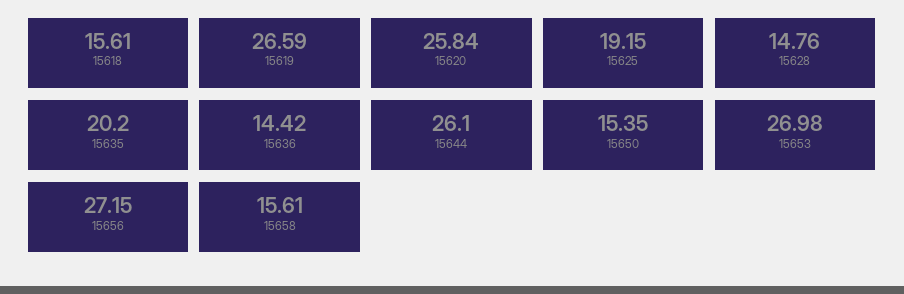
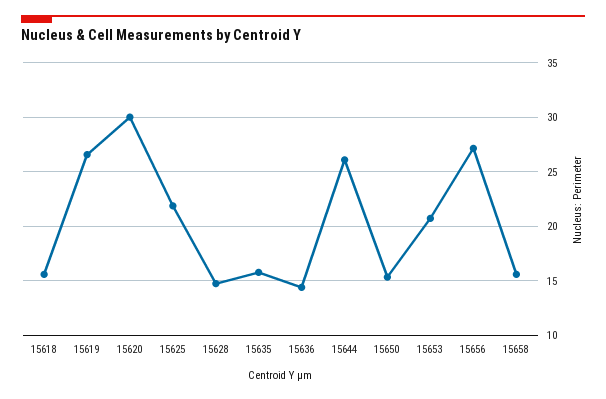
15620: 25.84 -> 30
15625: 19.15 -> 22
15635: 20.2 -> 16
15653: 26.98 -> 21

